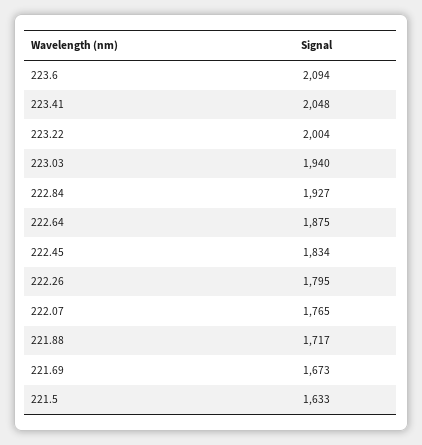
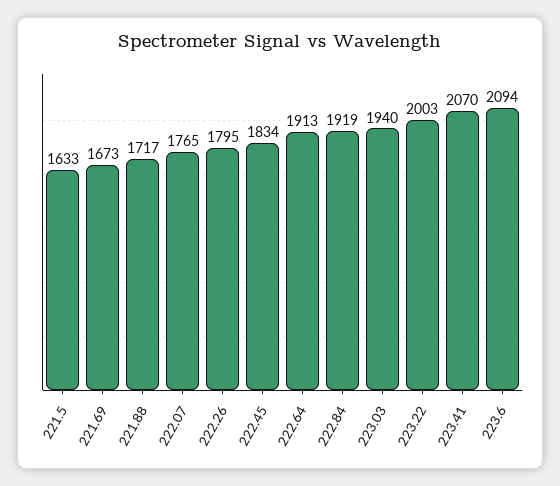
223.41: 2048 -> 2070
223.22: 2004 -> 2003
222.84: 1927 -> 1919
222.64: 1875 -> 1913

